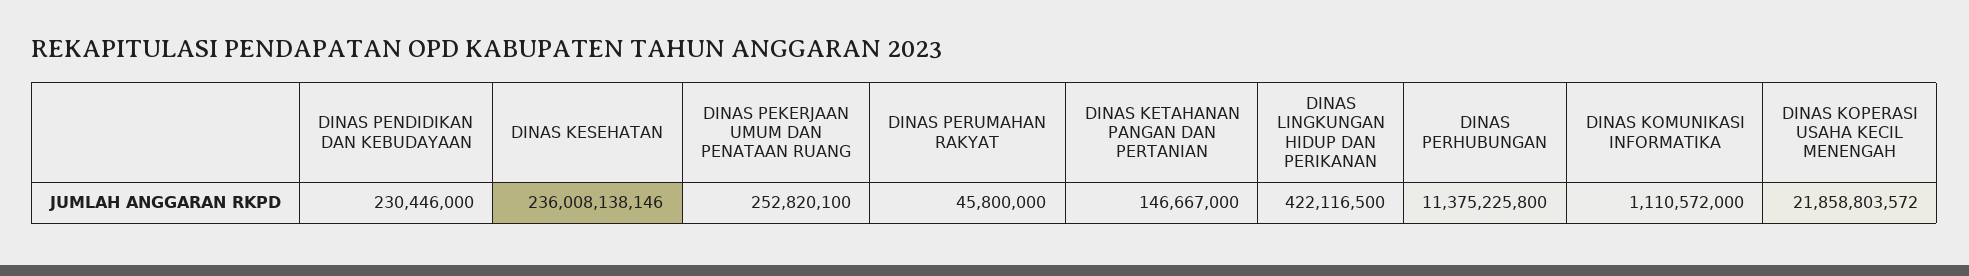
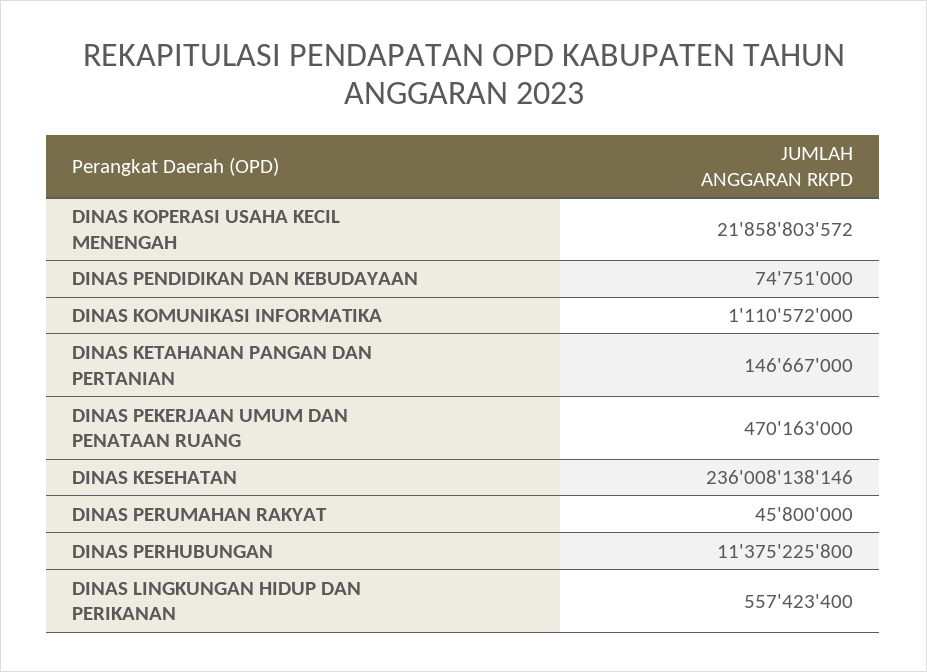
DINAS PENDIDIKAN DAN KEBUDAYAAN: 230446000 -> 74751000
DINAS PEKERJAAN UMUM DAN PENATAAN RUANG: 252820100 -> 470163000
DINAS LINGKUNGAN HIDUP DAN PERIKANAN: 422116500 -> 557423400

